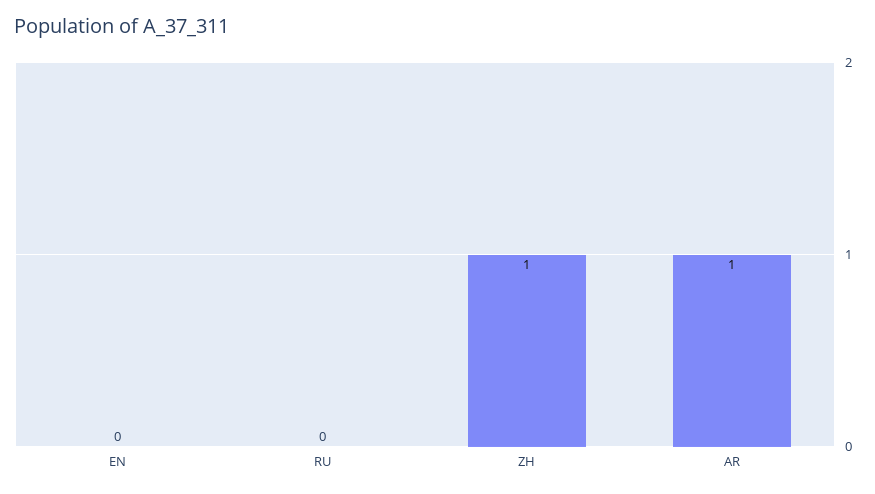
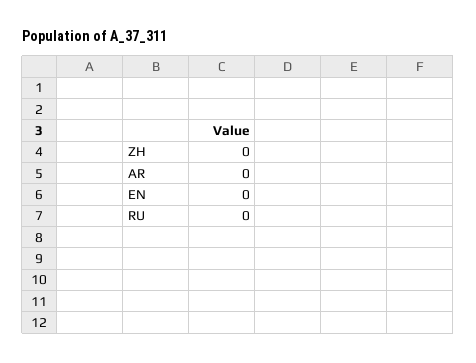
ZH: 1 -> 0
AR: 1 -> 0

